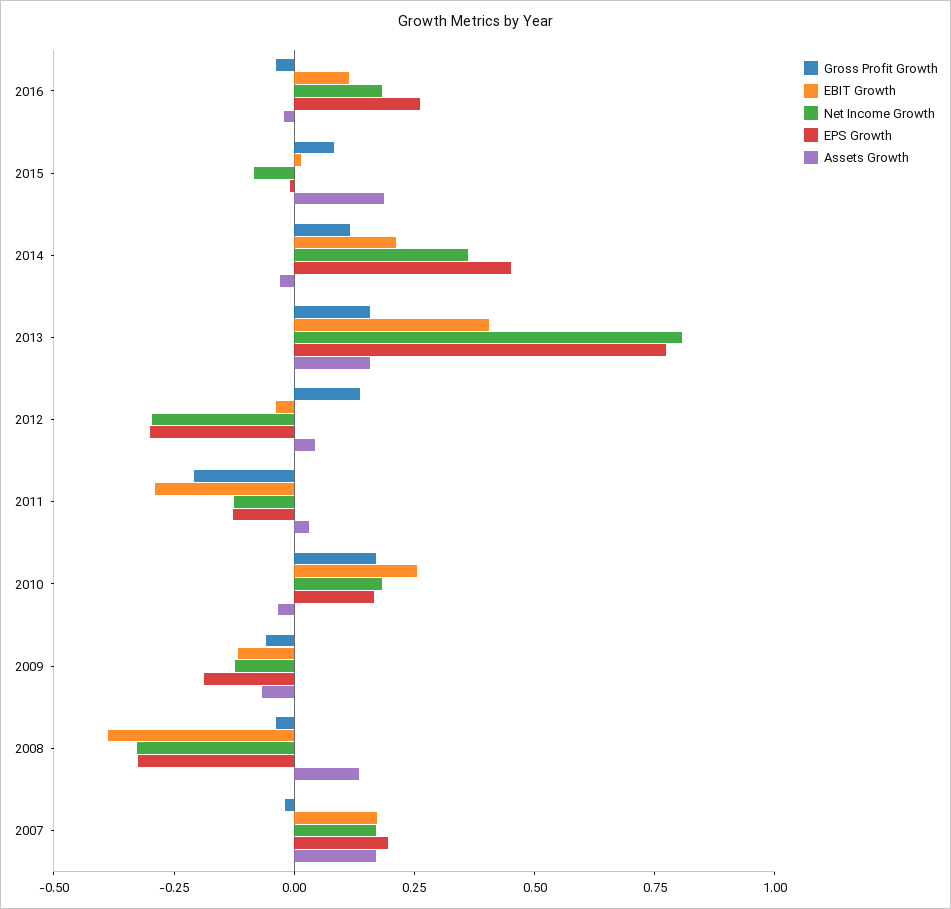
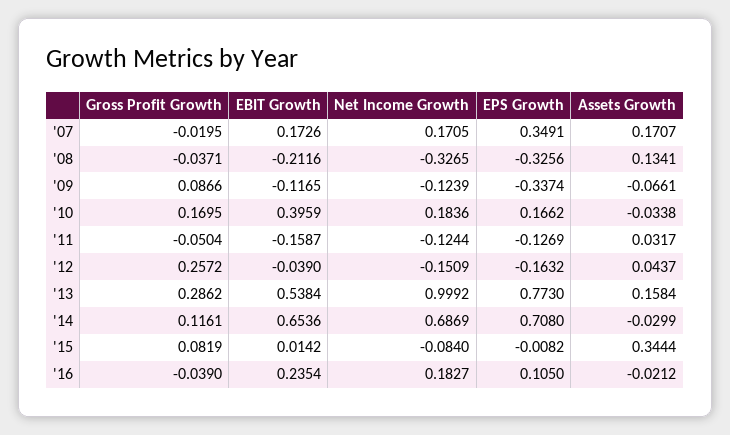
EBIT Growth, 2016: 0.1 -> 0.2354
EPS Growth, 2016: 0.25 -> 0.105
Assets Growth, 2015: 0.2 -> 0.3444
EBIT Growth, 2014: 0.2 -> 0.6536
Net Income Growth, 2014: 0.35 -> 0.6869
EPS Growth, 2014: 0.45 -> 0.708
Gross Profit Growth, 2013: 0.15 -> 0.2862
EBIT Growth, 2013: 0.4 -> 0.5384
Net Income Growth, 2013: 0.8 -> 0.9992
Gross Profit Growth, 2012: 0.15 -> 0.2572
Net Income Growth, 2012: -0.3 -> -0.1509
EPS Growth, 2012: -0.3 -> -0.1632
Gross Profit Growth, 2011: -0.2 -> -0.0504
EBIT Growth, 2011: -0.3 -> -0.1587
EBIT Growth, 2010: 0.25 -> 0.3959
Gross Profit Growth, 2009: -0.05 -> 0.0866
EPS Growth, 2009: -0.2 -> -0.3374
EBIT Growth, 2008: -0.4 -> -0.2116
EPS Growth, 2007: 0.2 -> 0.3491

